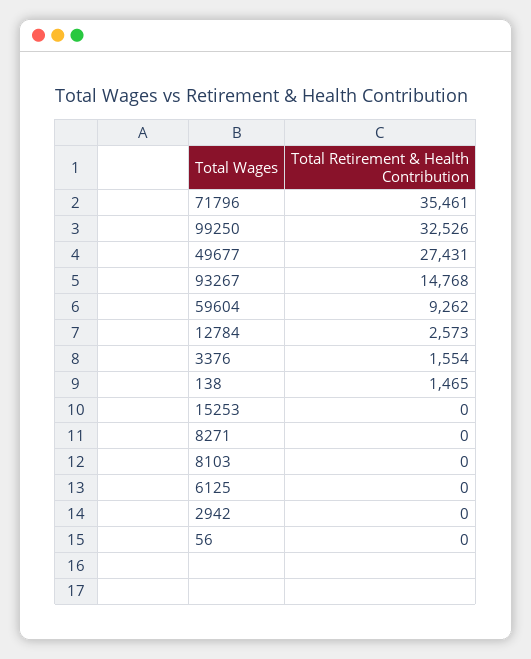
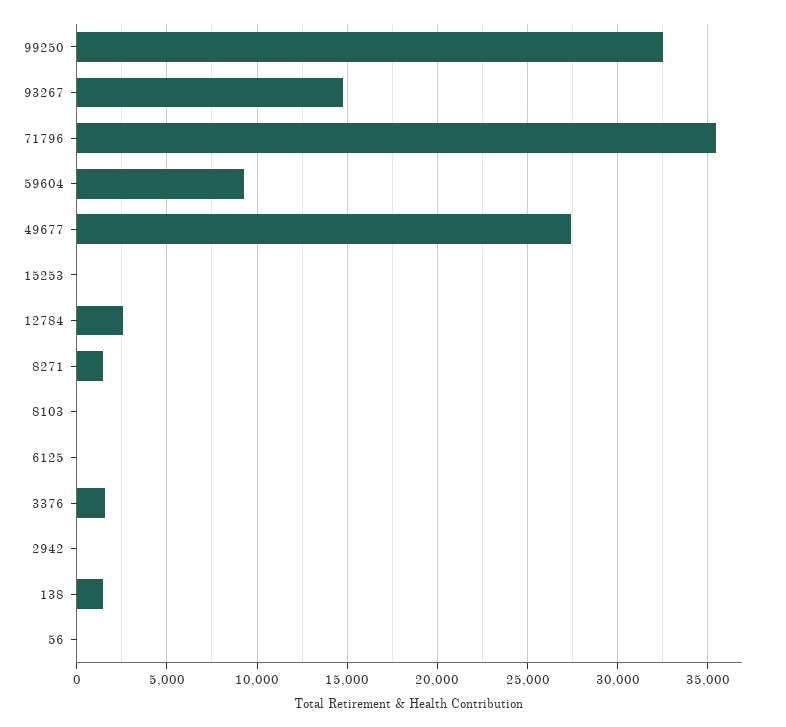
8271: 0 -> 1500

